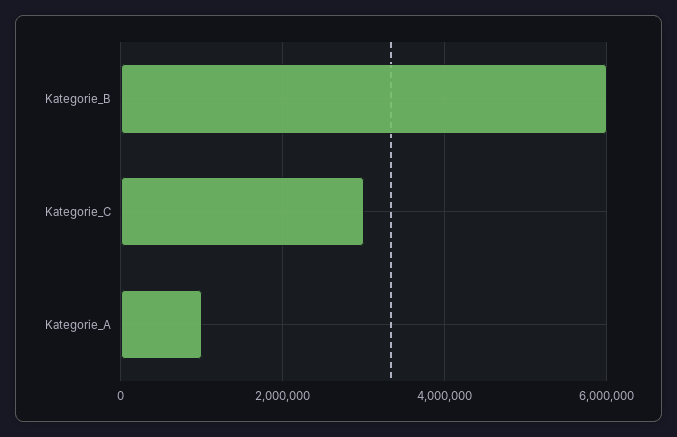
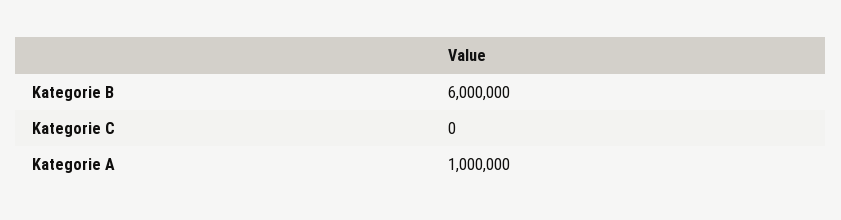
Kategorie_C: 3000000 -> 0

